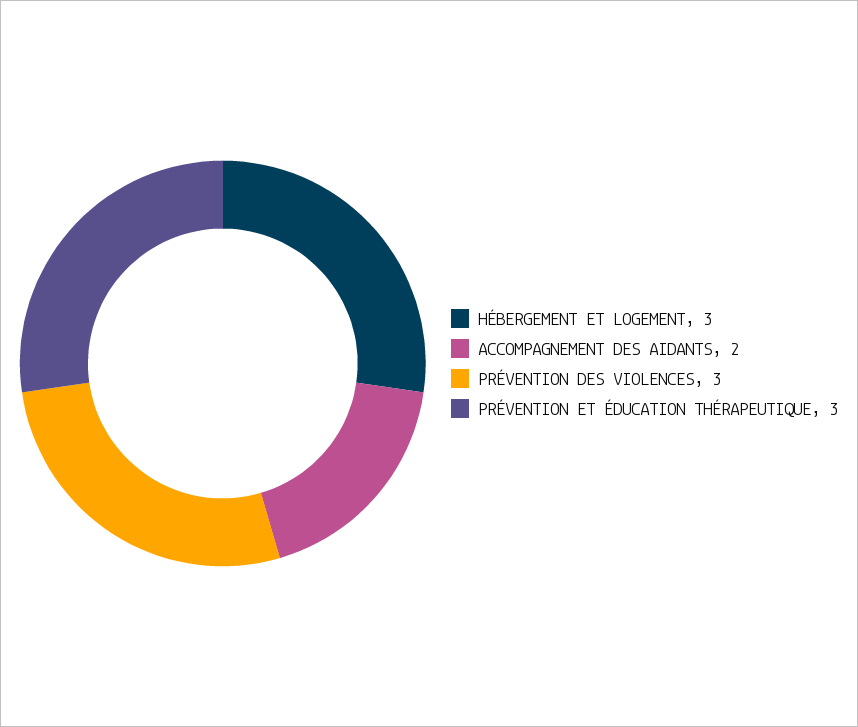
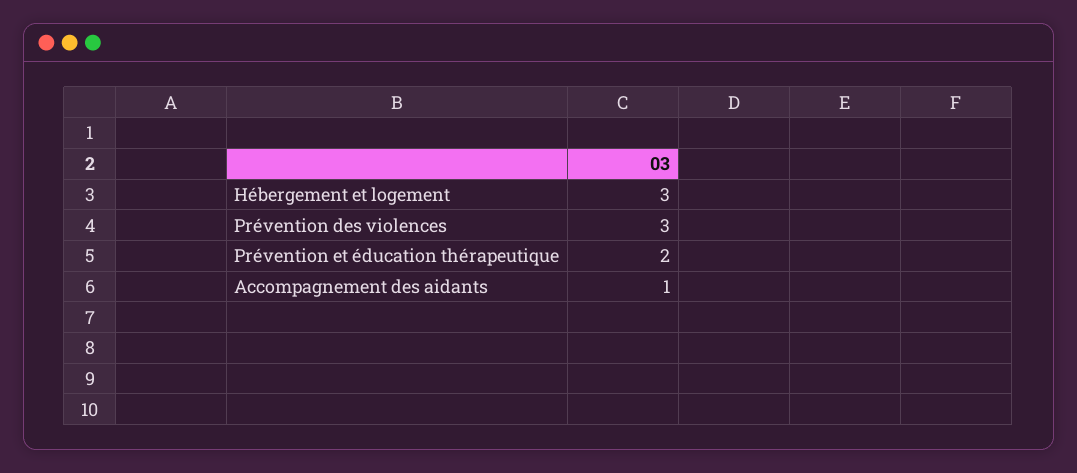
ACCOMPAGNEMENT DES AIDANTS: 2 -> 1
PRÉVENTION ET ÉDUCATION THÉRAPEUTIQUE: 3 -> 2

